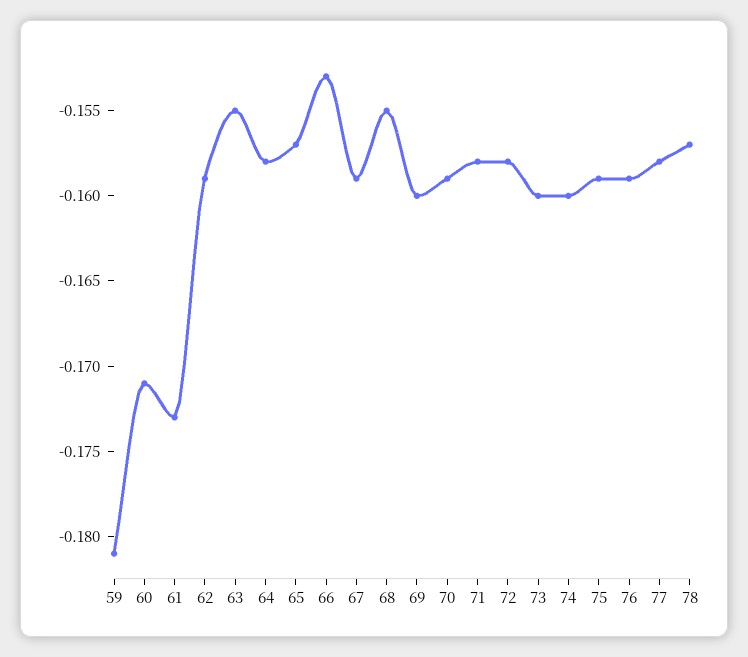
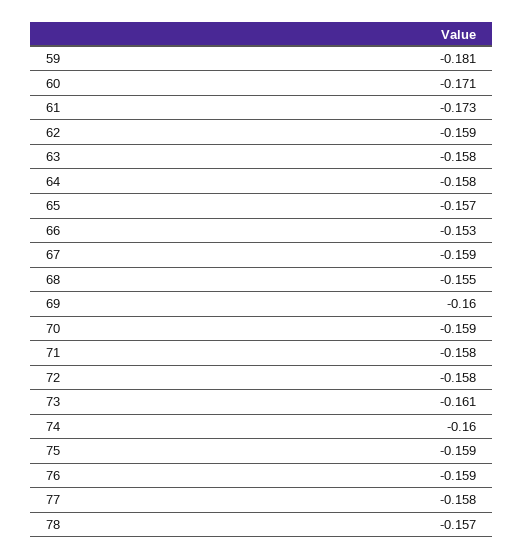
63: -0.155 -> -0.158
73: -0.16 -> -0.161

